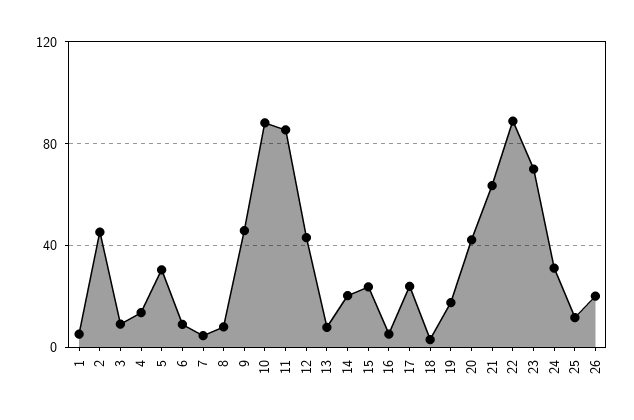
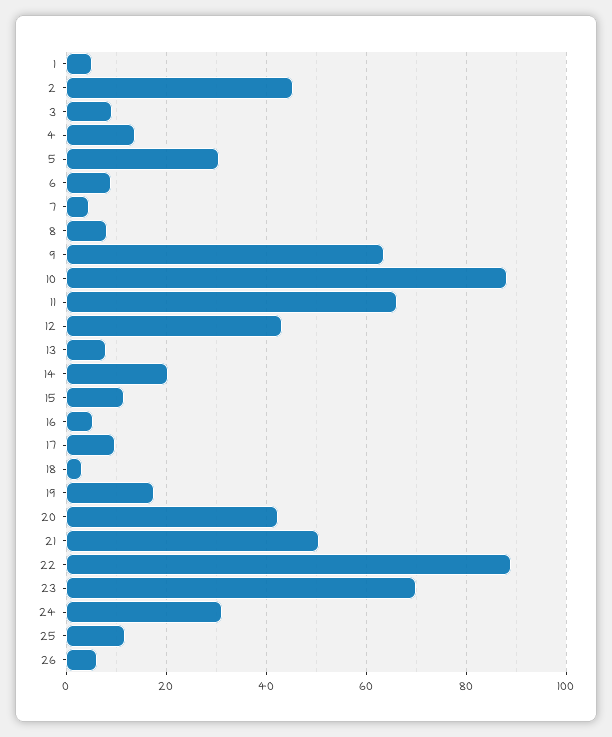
9: 45 -> 64
11: 85 -> 66
15: 25 -> 12
17: 25 -> 10
21: 65 -> 50
26: 20 -> 6

